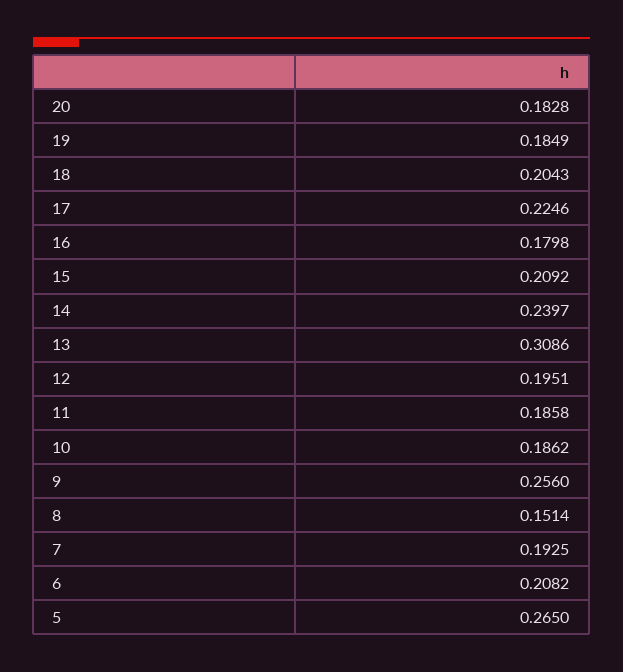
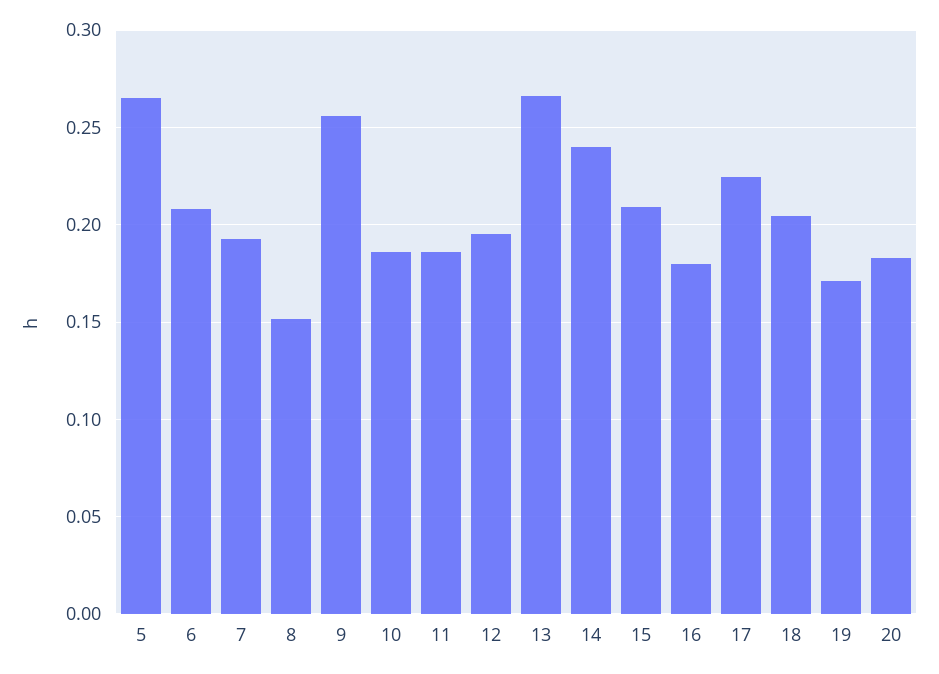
19: 0.1849 -> 0.17
13: 0.3086 -> 0.265

